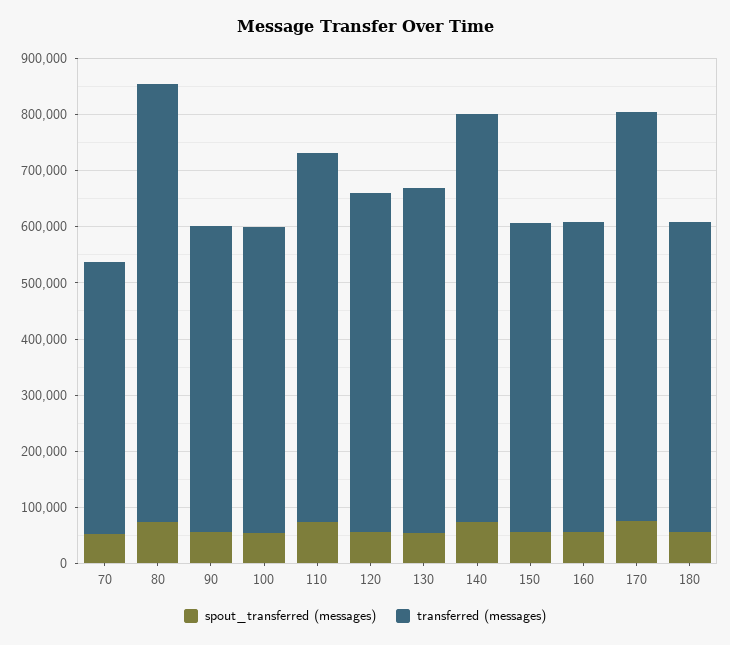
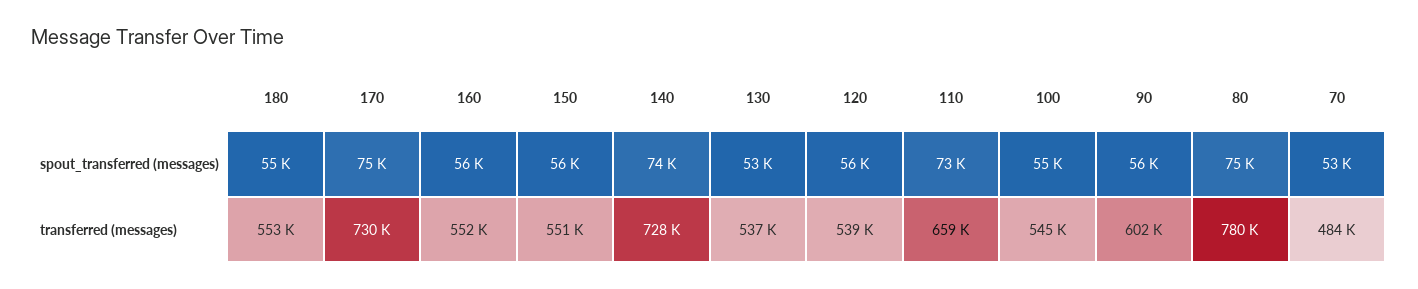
transferred (messages), 90: 540000 -> 602000
transferred (messages), 120: 600000 -> 539000
transferred (messages), 130: 620000 -> 537000

